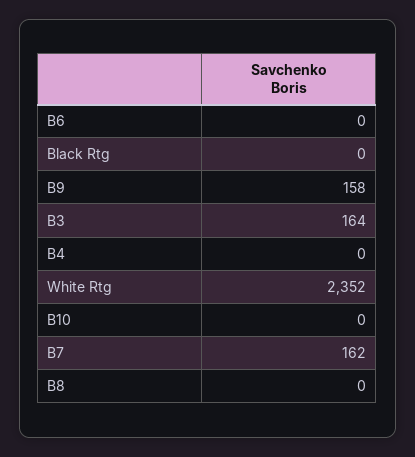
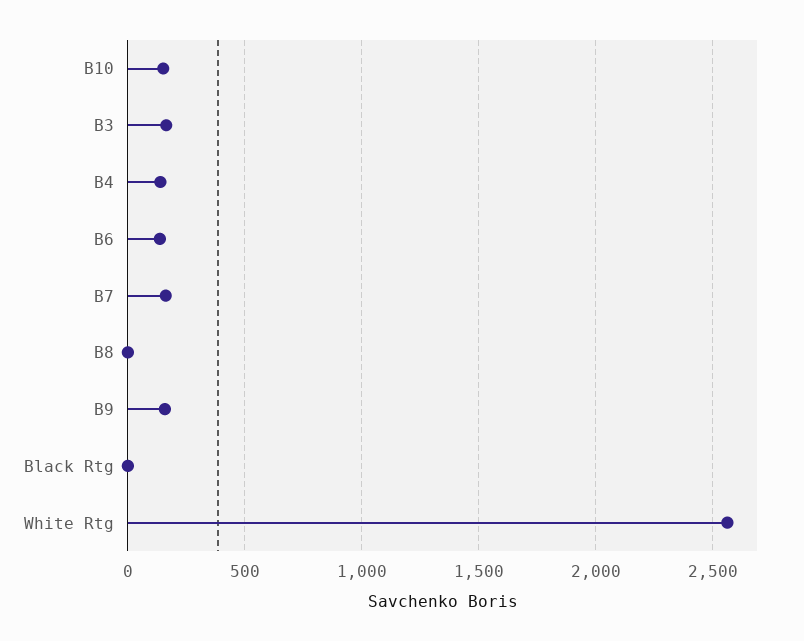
B6: 0 -> 150
B4: 0 -> 150
White Rtg: 2352 -> 2550
B10: 0 -> 150

